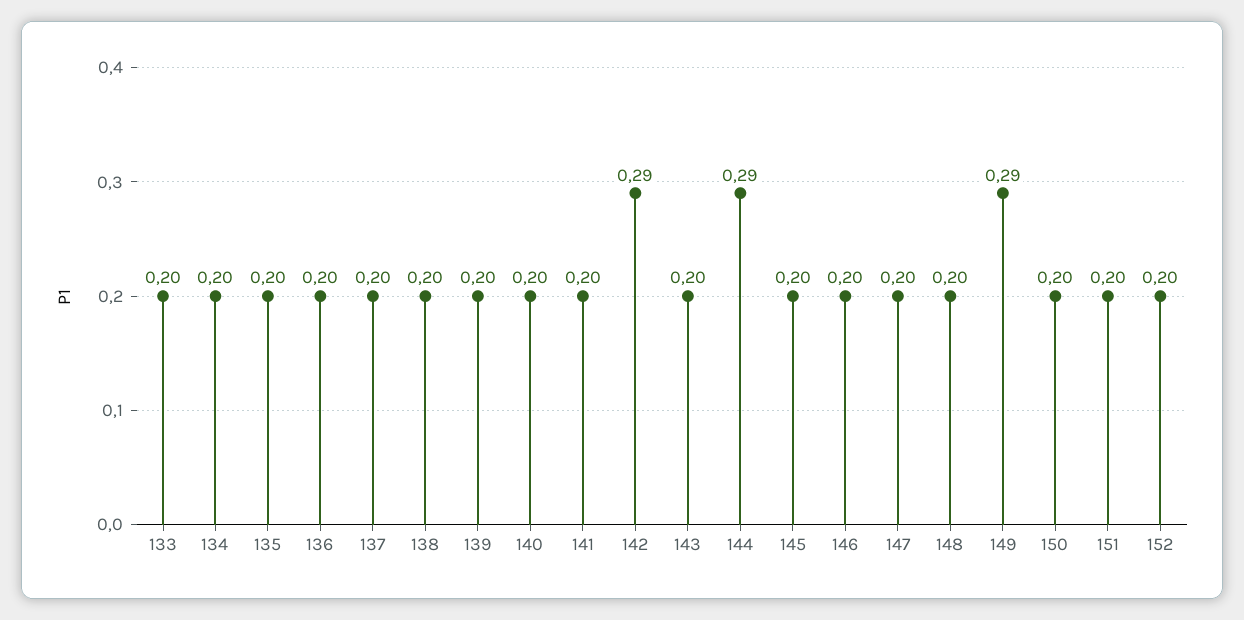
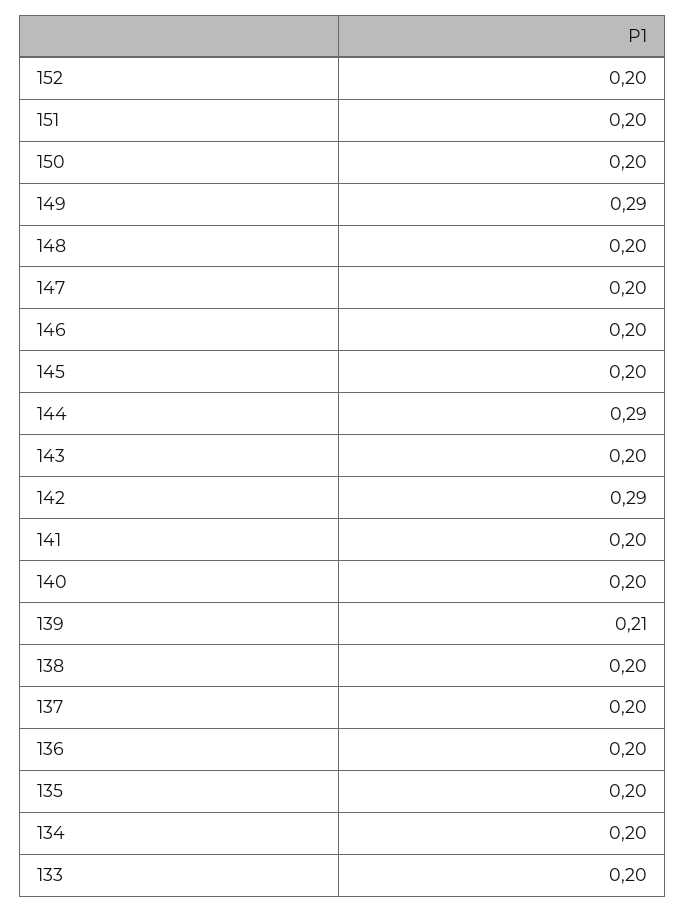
139: 0.2 -> 0.21

